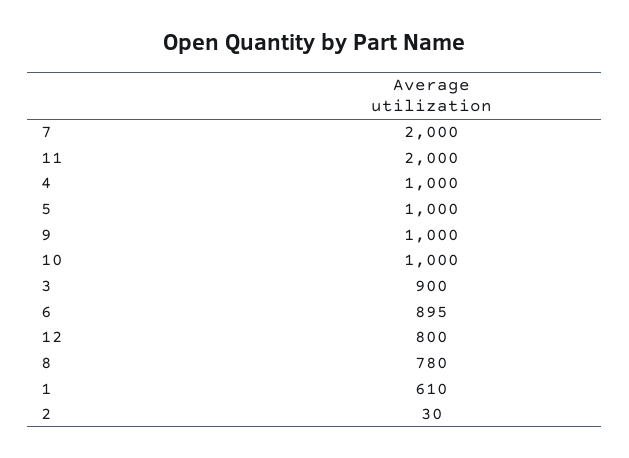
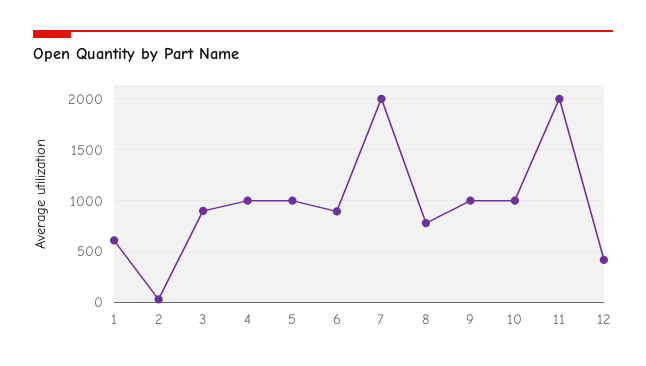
12: 800 -> 400

